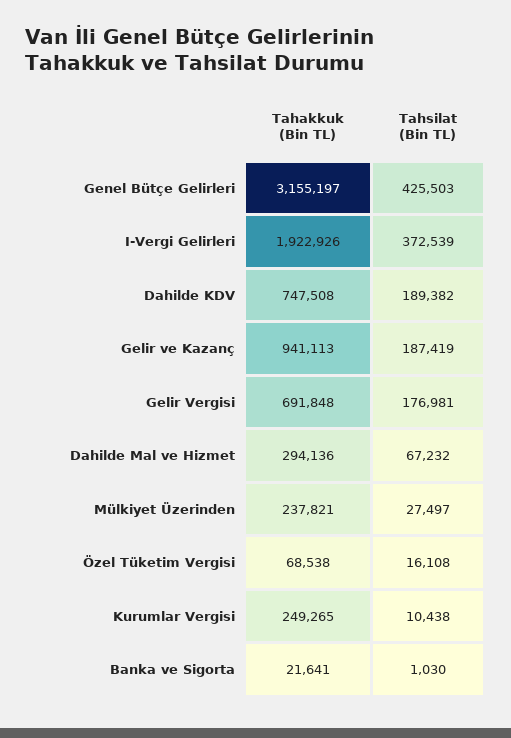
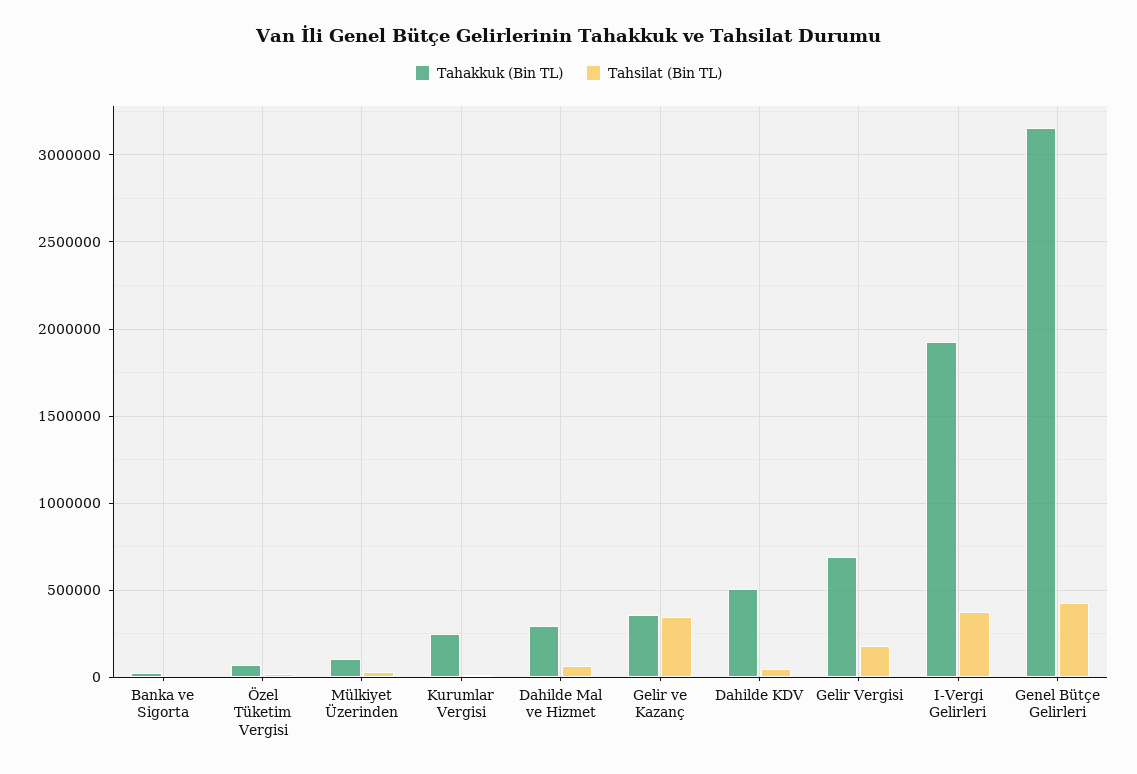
Tahakkuk (Bin TL), Dahilde KDV: 747508 -> 500000
Tahsilat (Bin TL), Dahilde KDV: 189382 -> 50000
Tahakkuk (Bin TL), Gelir ve Kazanç: 941113 -> 350000
Tahsilat (Bin TL), Gelir ve Kazanç: 187419 -> 350000
Tahakkuk (Bin TL), Mülkiyet Üzerinden: 237821 -> 100000

